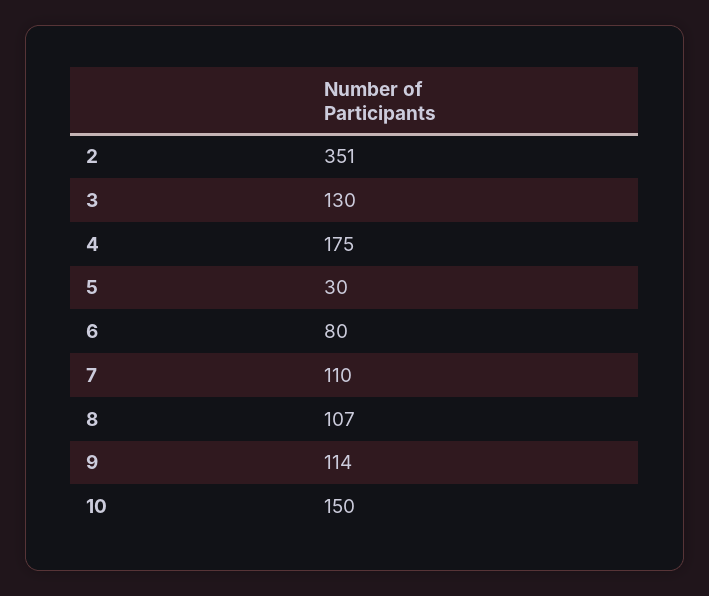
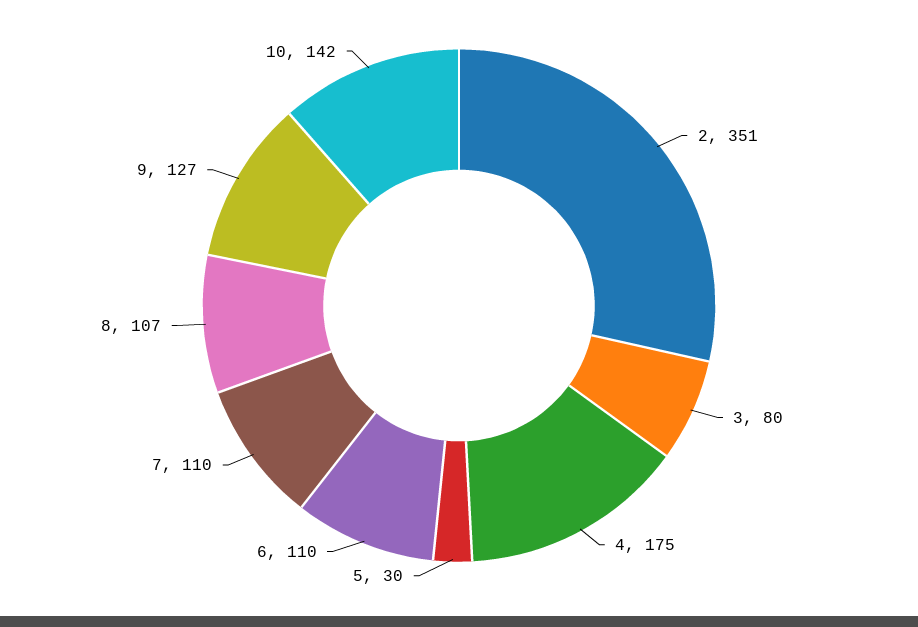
3: 130 -> 80
6: 80 -> 110
9: 114 -> 127
10: 150 -> 142

